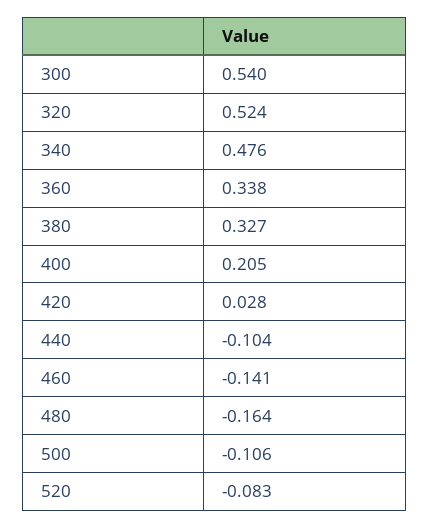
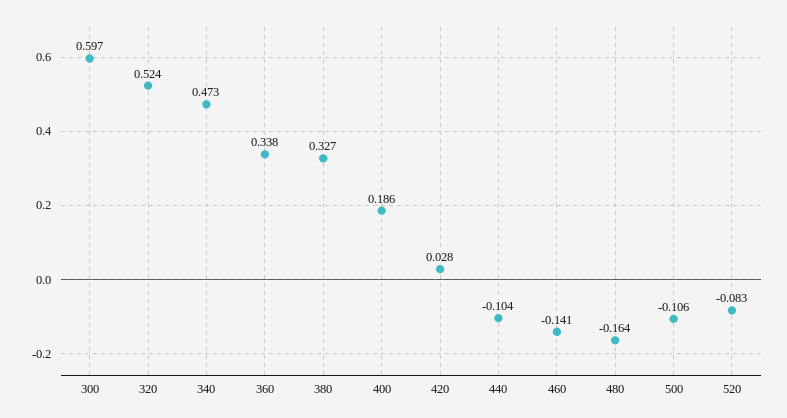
300: 0.54 -> 0.597
340: 0.476 -> 0.473
400: 0.205 -> 0.186

